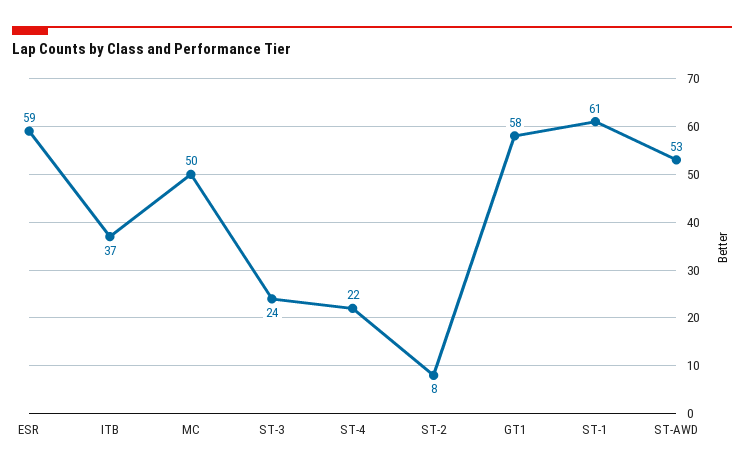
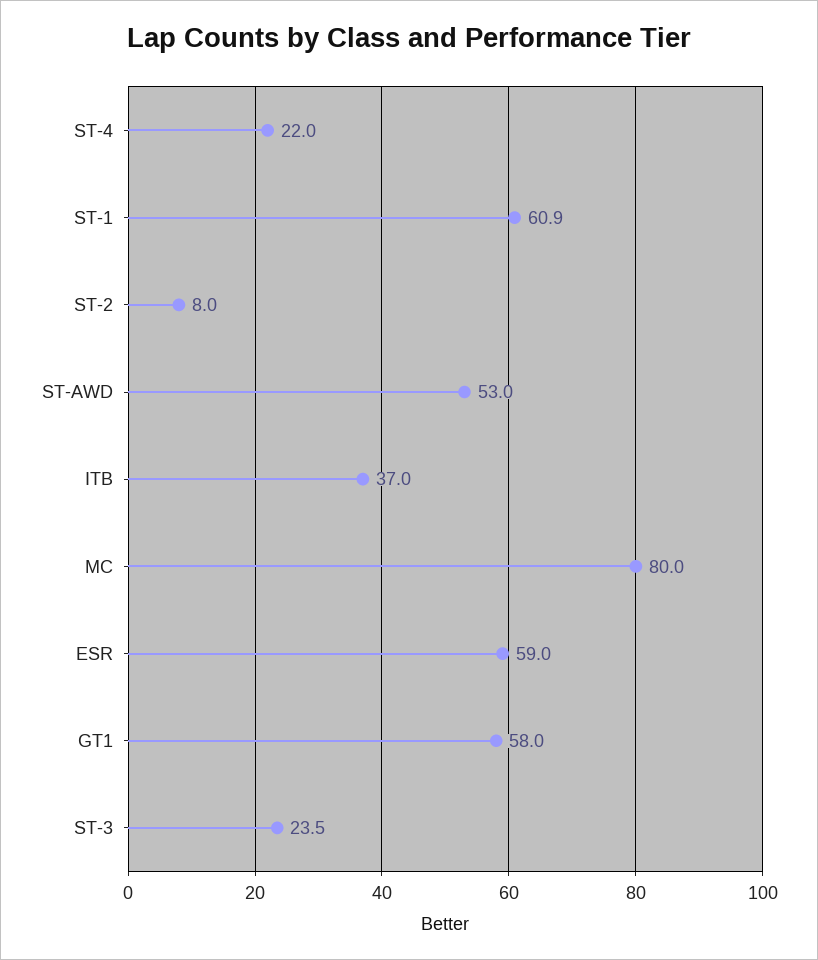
MC: 50 -> 80

